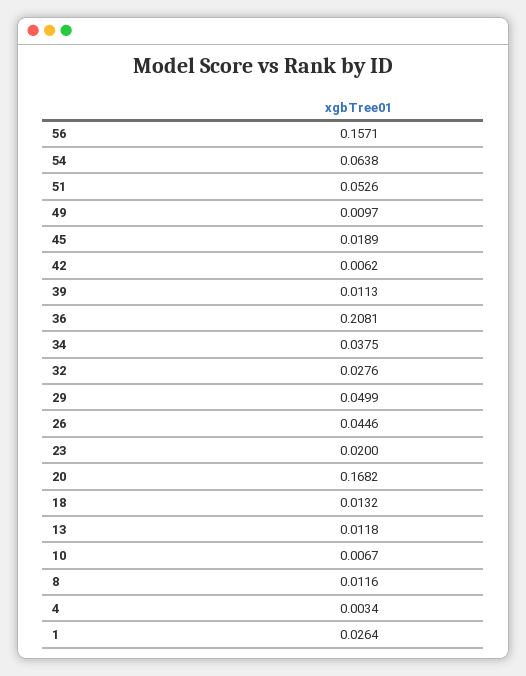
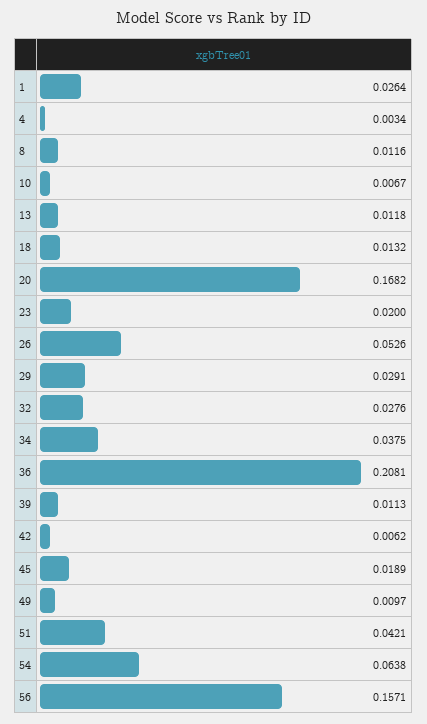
51: 0.0526 -> 0.0421
29: 0.0499 -> 0.0291
26: 0.0446 -> 0.0526

